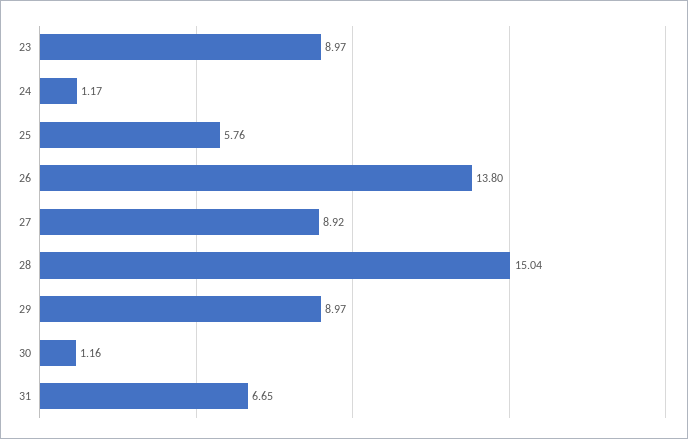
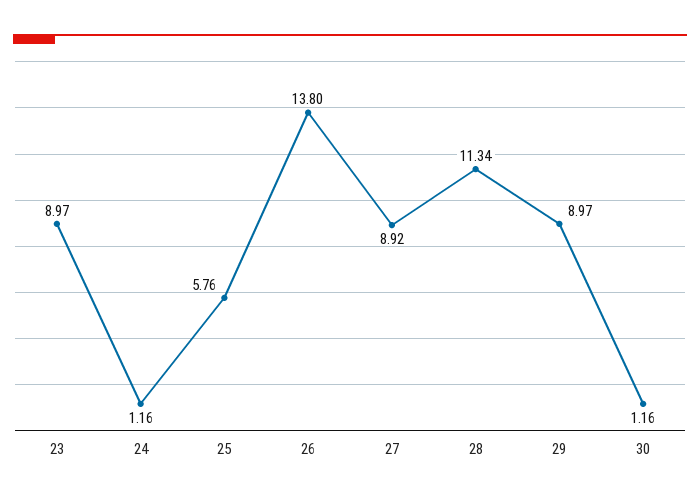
24: 1.17 -> 1.16
28: 15.04 -> 11.34
31: 6.65 -> none

